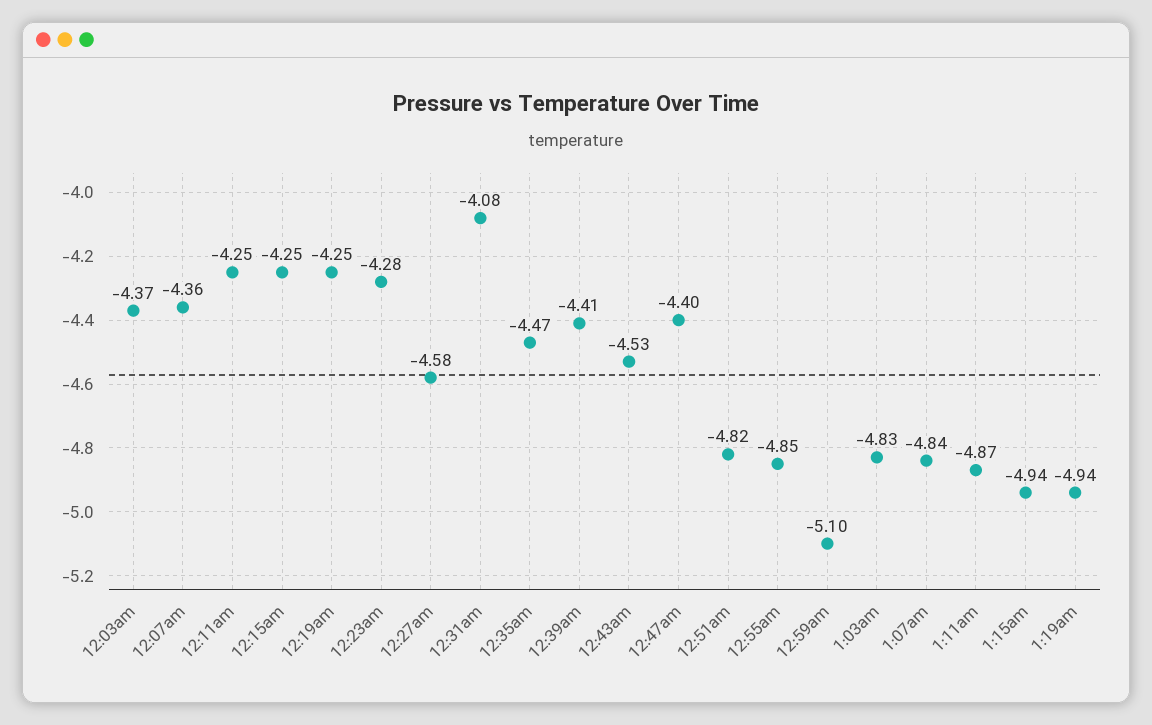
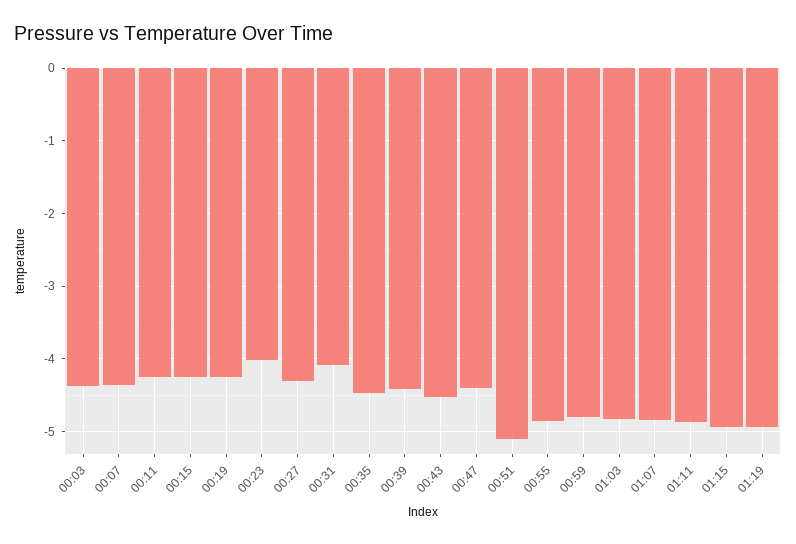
12:23am: -4.28 -> -4
12:27am: -4.58 -> -4.3
12:51am: -4.82 -> -5.1
12:59am: -5.1 -> -4.8

